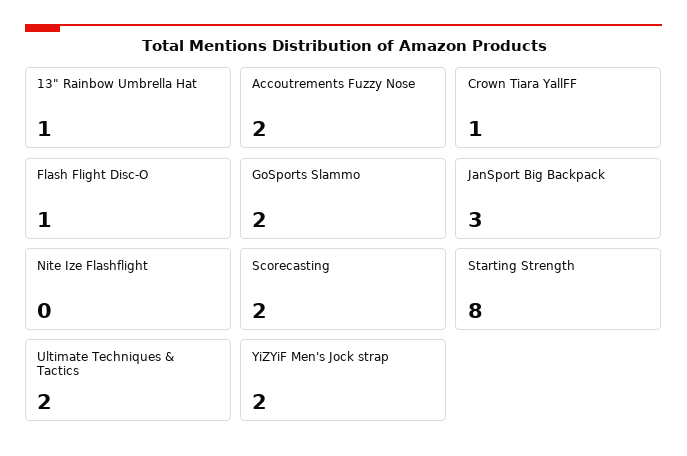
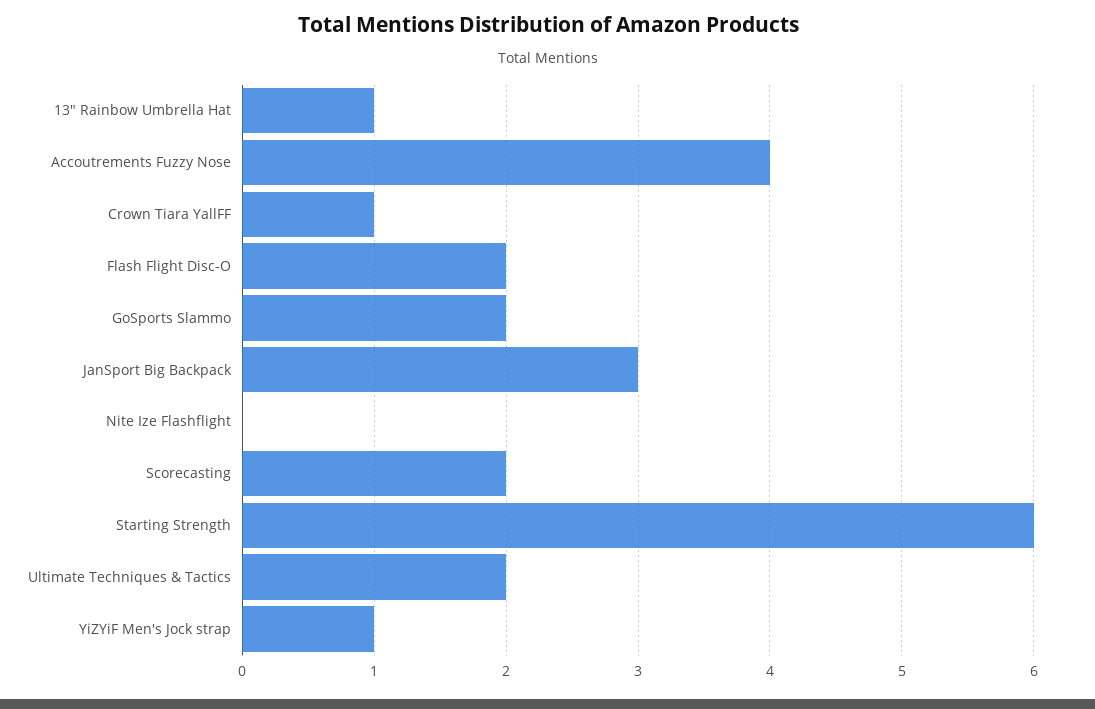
Accoutrements Fuzzy Nose: 2 -> 4
Flash Flight Disc-O: 1 -> 2
Starting Strength: 8 -> 6
YiZYiF Men's Jock strap: 2 -> 1

